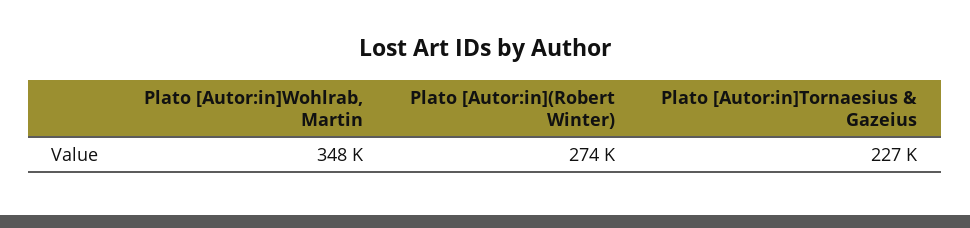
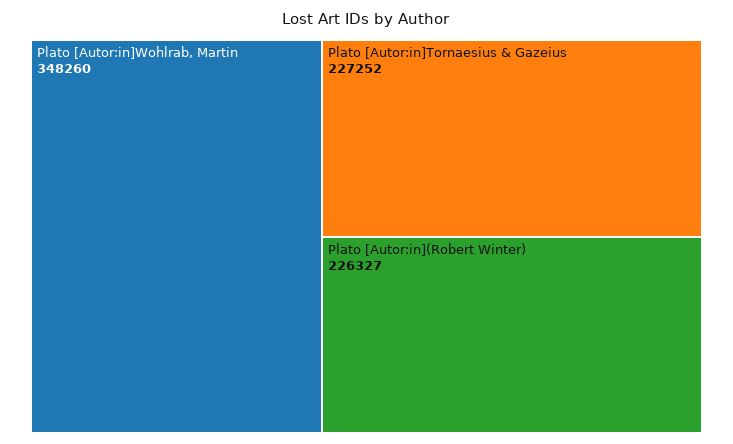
Plato [Autor:in](Robert Winter): 274000 -> 226327

